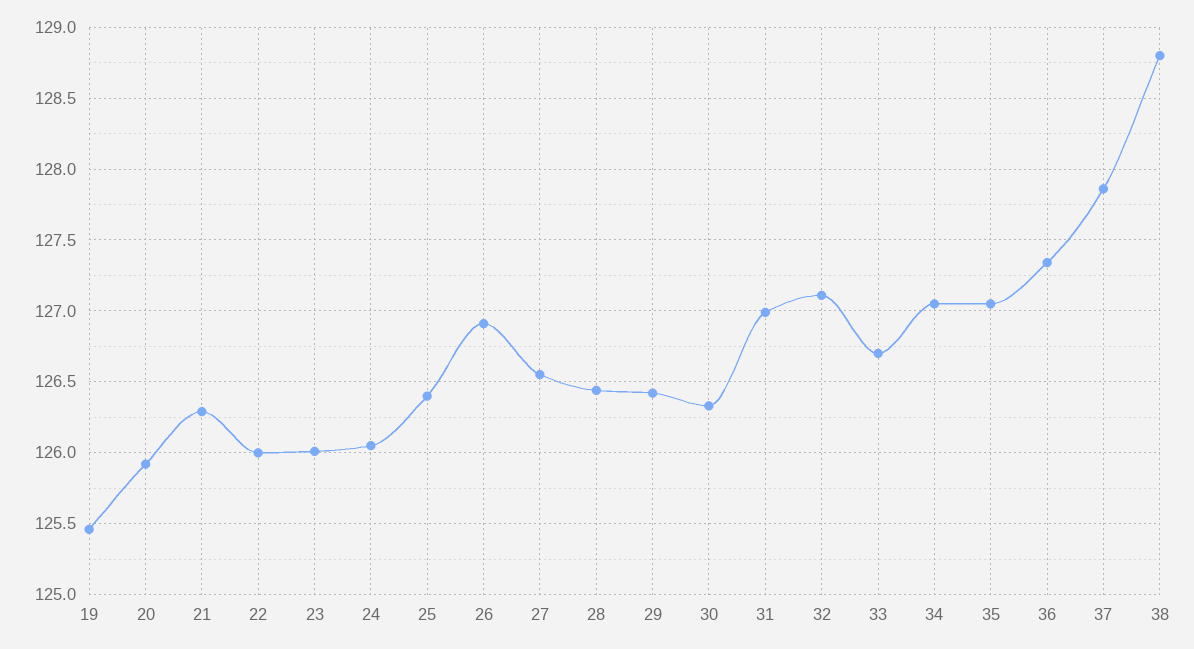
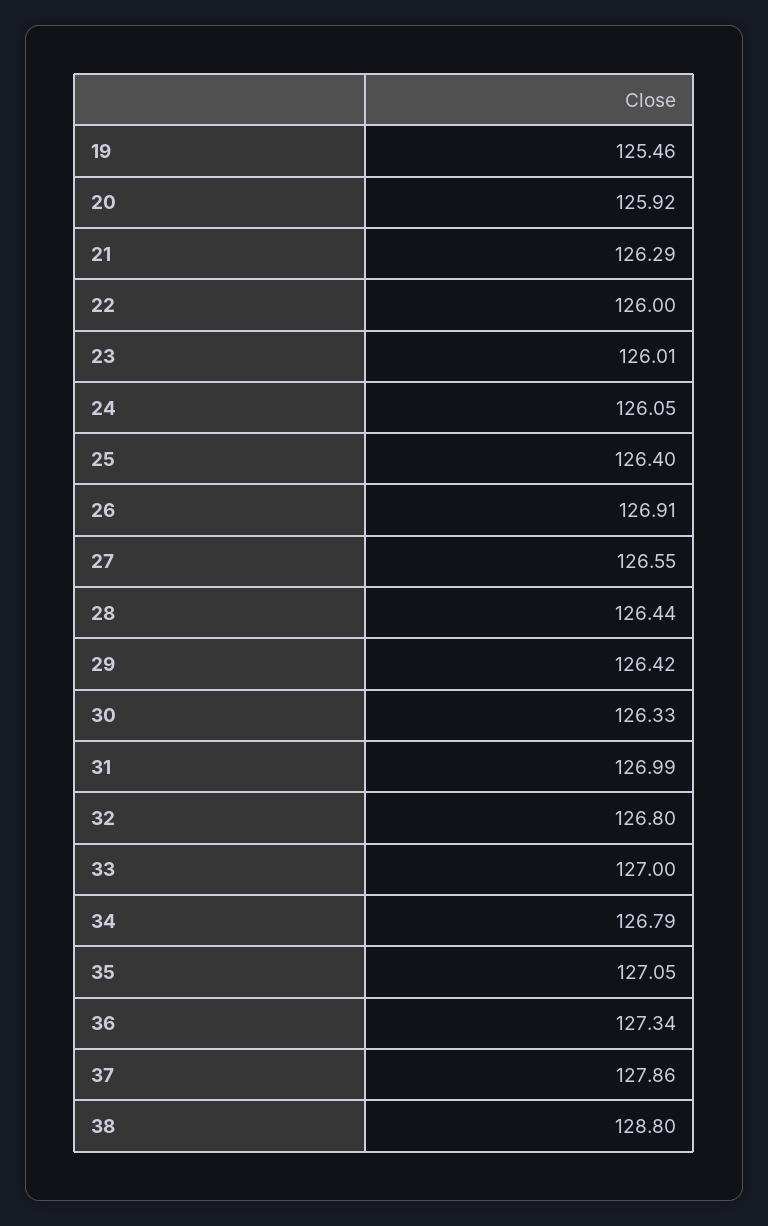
32: 127.1 -> 126.8
33: 126.7 -> 127
34: 127.05 -> 126.79

